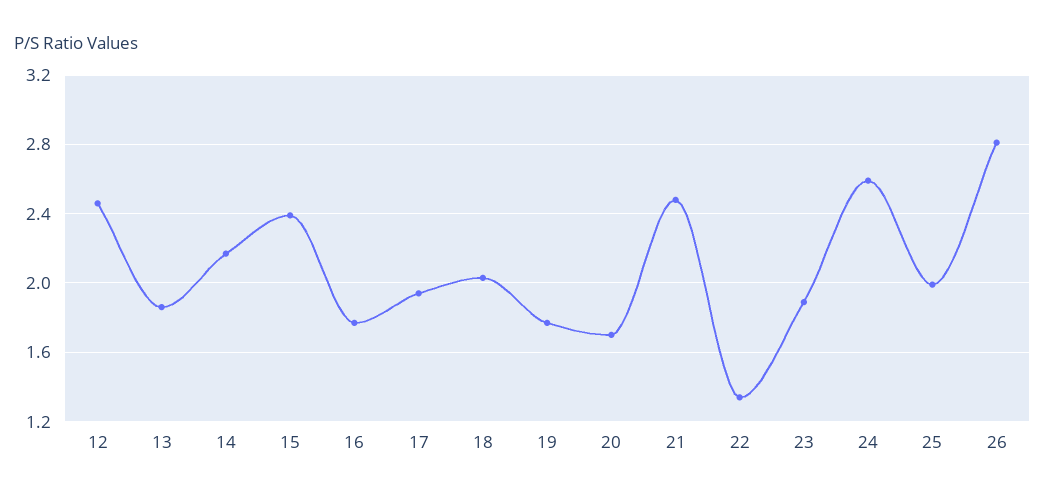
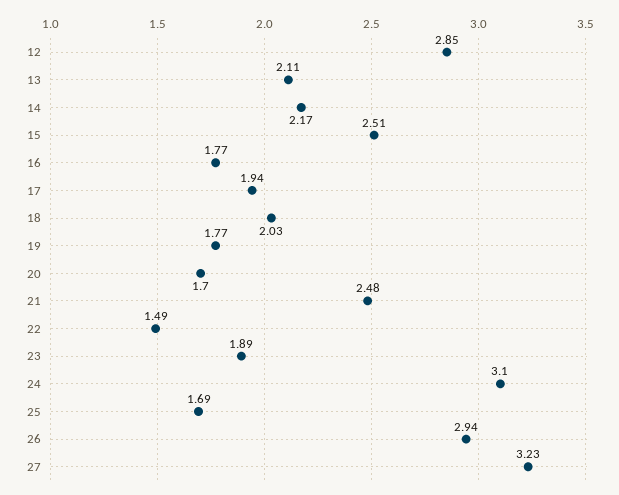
12: 2.45 -> 2.85
13: 1.85 -> 2.11
15: 2.4 -> 2.51
22: 1.35 -> 1.49
24: 2.6 -> 3.1
25: 2 -> 1.69
26: 2.8 -> 2.94
27: none -> 3.23

